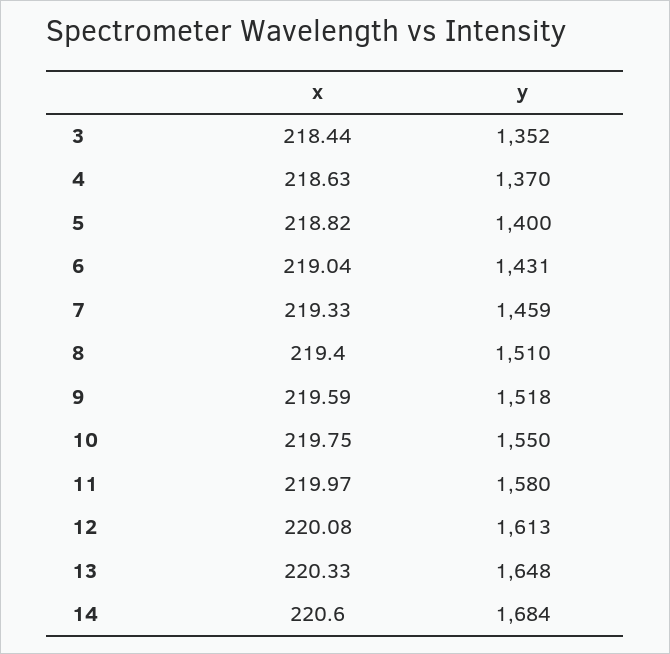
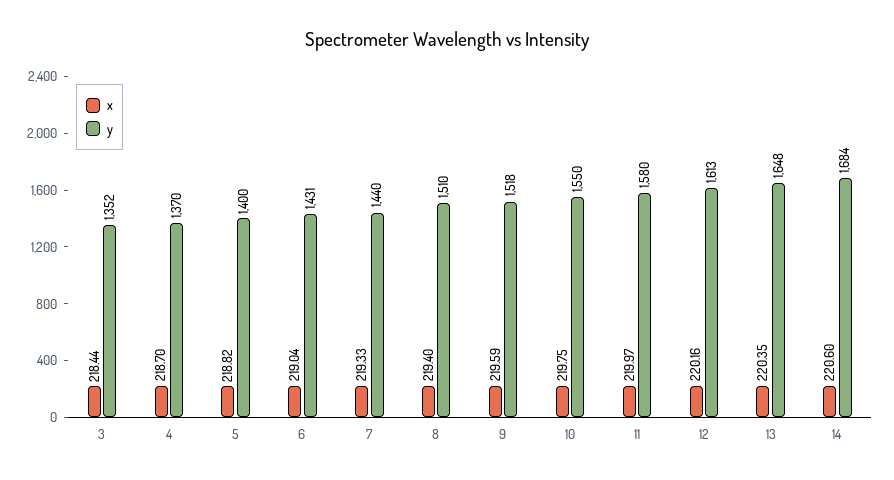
x, 4: 218.63 -> 218.7
y, 7: 1459 -> 1440
x, 12: 220.08 -> 220.16
x, 13: 220.33 -> 220.35

